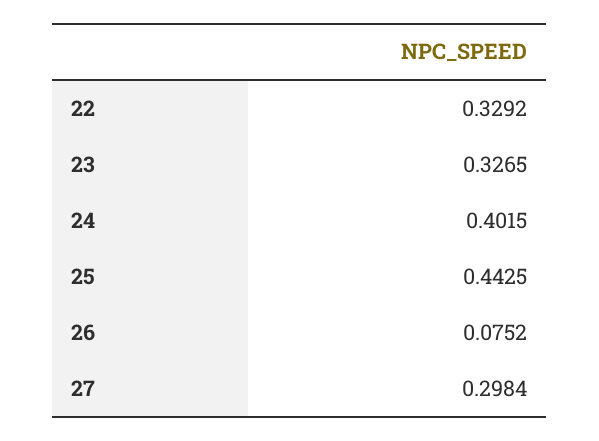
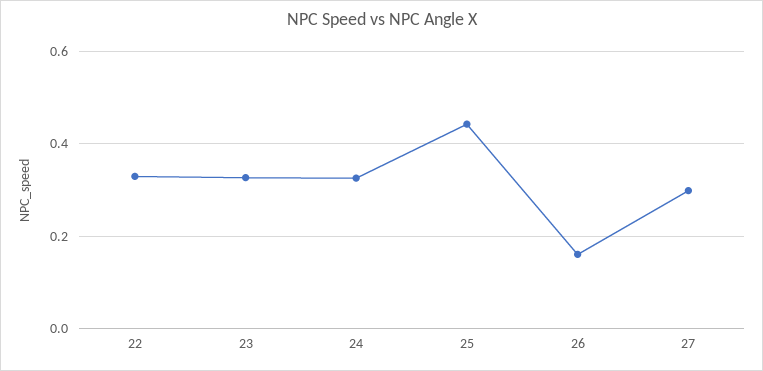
24: 0.4015 -> 0.32
26: 0.0752 -> 0.16

